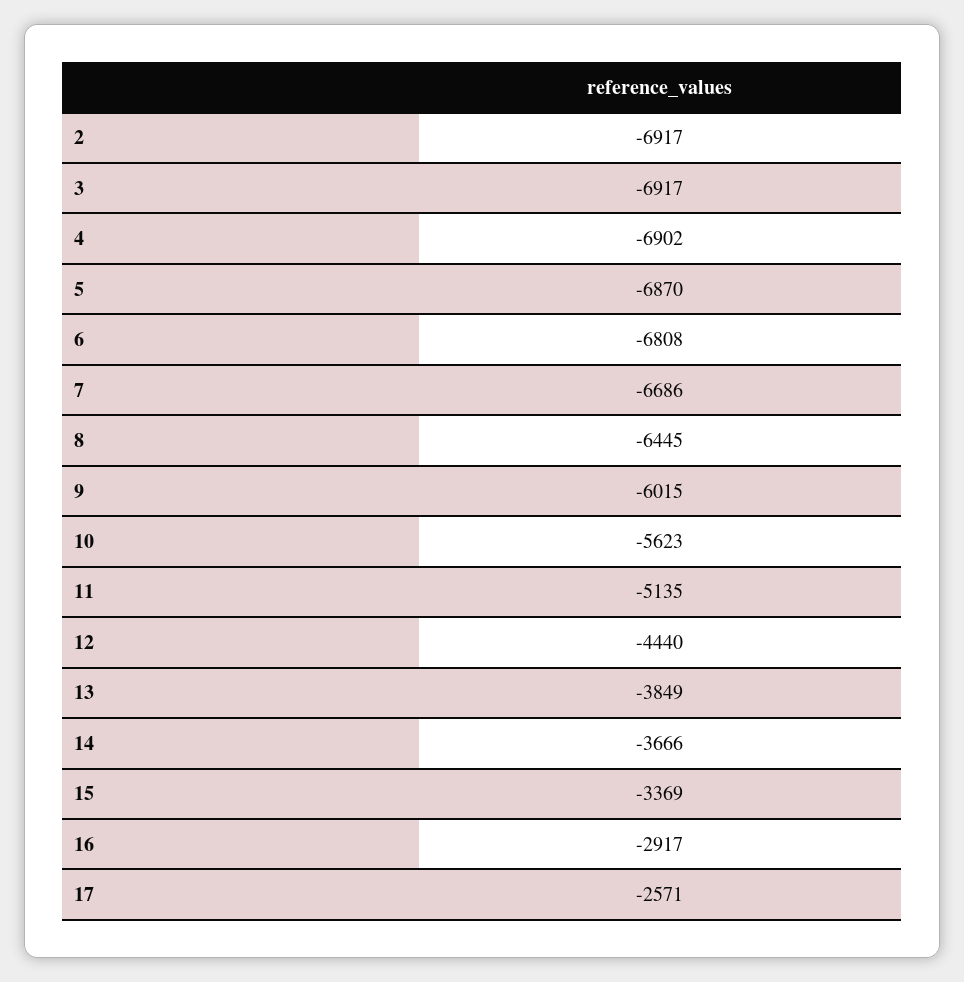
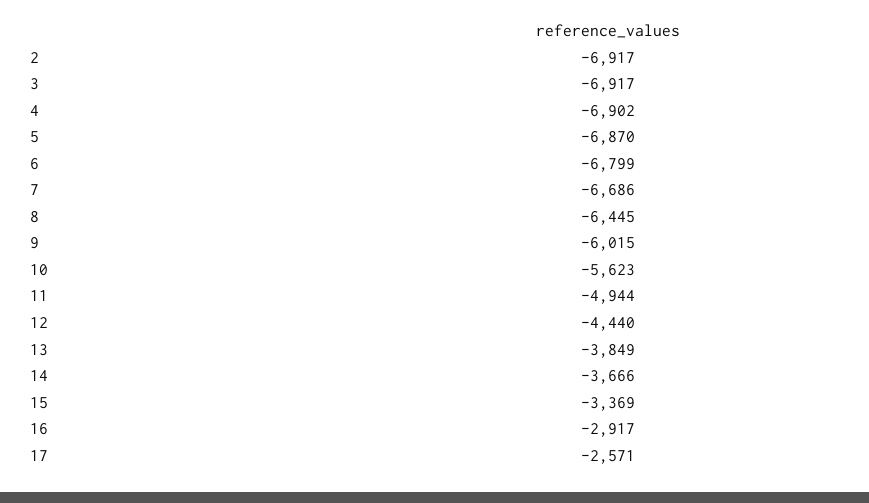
6: -6808 -> -6799
11: -5135 -> -4944

